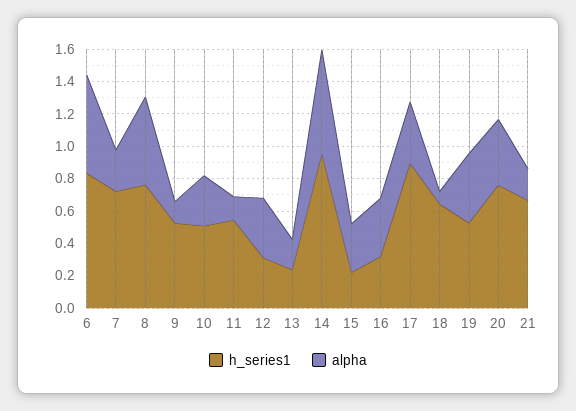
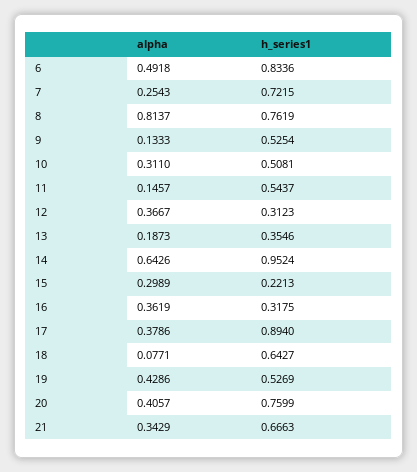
alpha, 6: 0.6 -> 0.4918
alpha, 8: 0.55 -> 0.8137
h_series1, 13: 0.25 -> 0.3546
alpha, 21: 0.2 -> 0.3429

